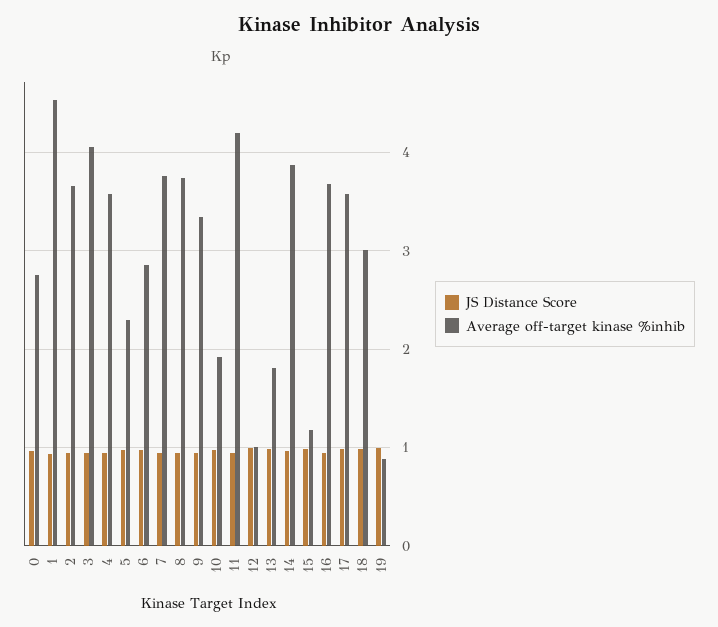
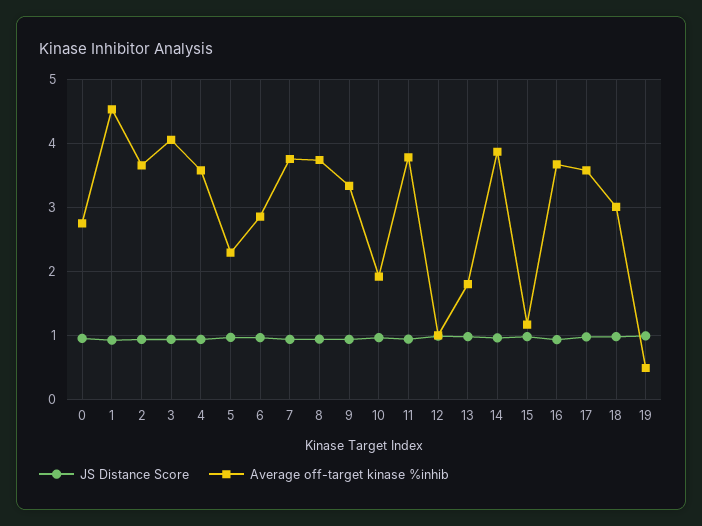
Average off-target kinase %inhib, 11: 4.2 -> 3.8
Average off-target kinase %inhib, 19: 0.9 -> 0.5

